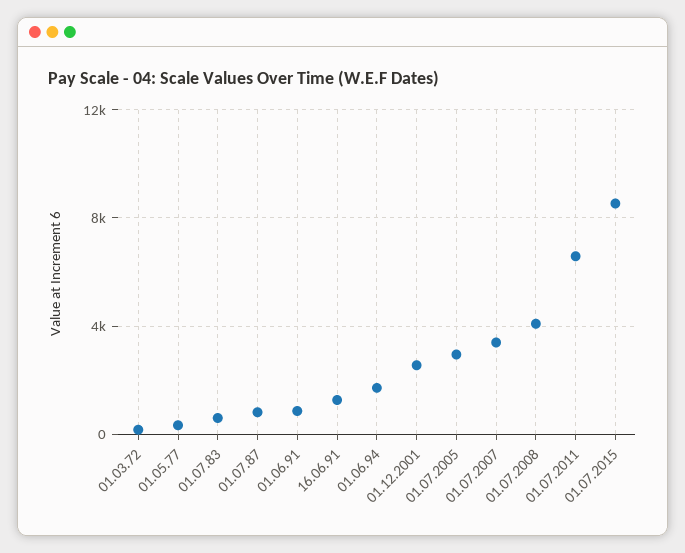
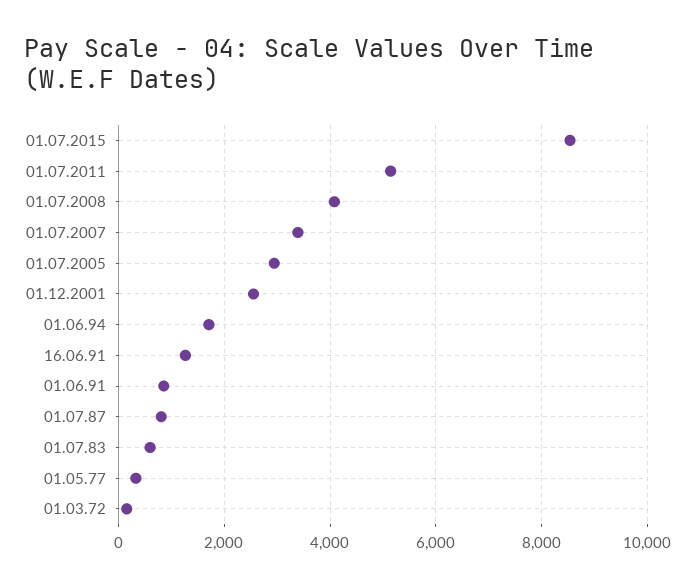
01.07.2011: 6500 -> 5200

